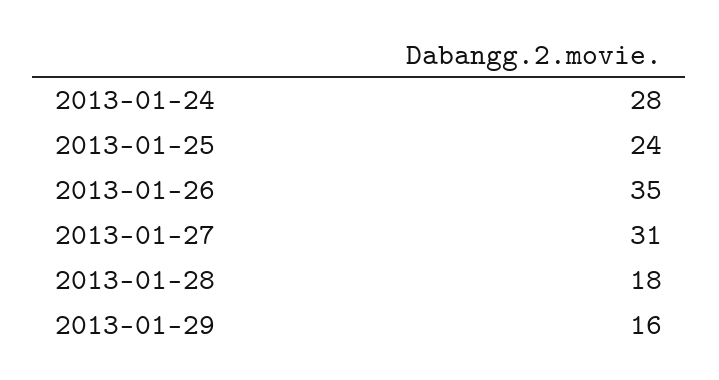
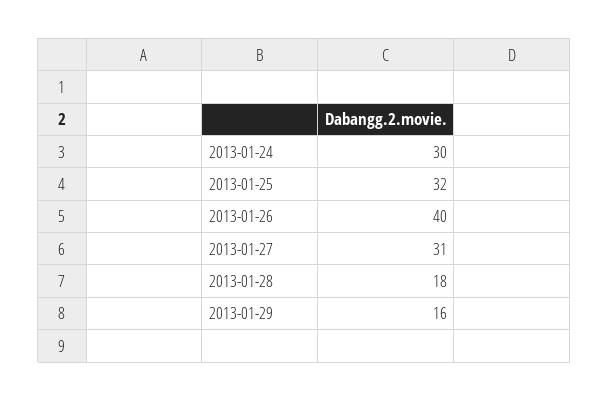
2013-01-24: 28 -> 30
2013-01-25: 24 -> 32
2013-01-26: 35 -> 40

